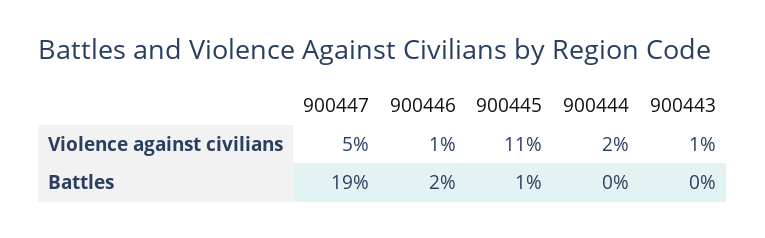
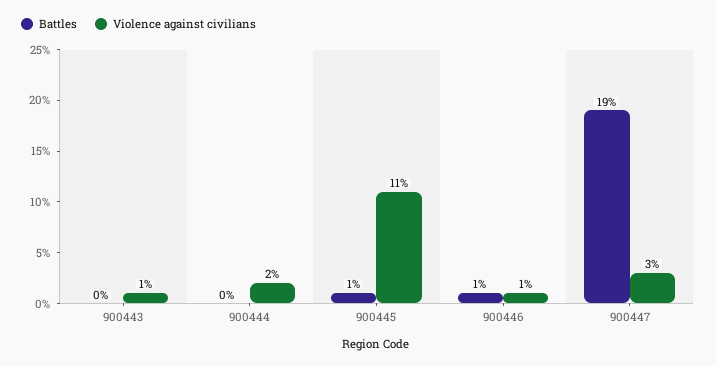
Violence against civilians, 900447: 5 -> 3
Battles, 900446: 2 -> 1

